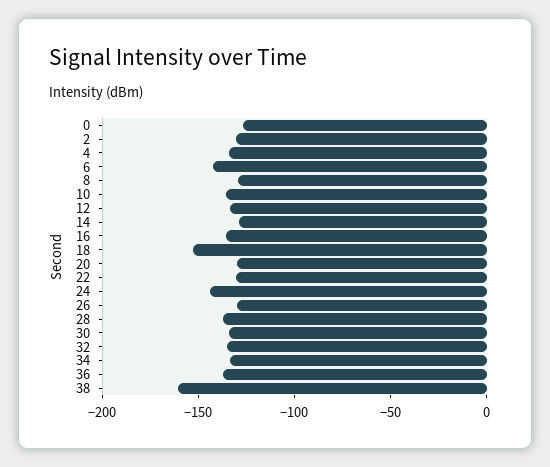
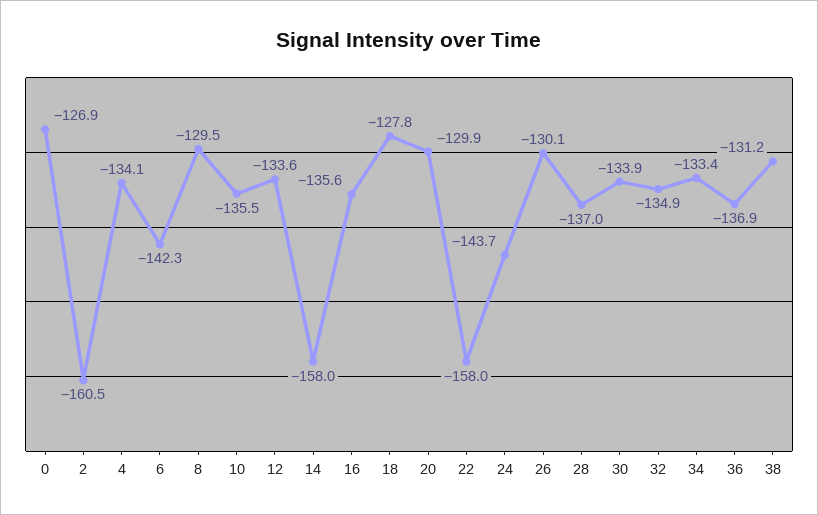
2: -130 -> -160.5
14: -130 -> -158
18: -150 -> -127.8
22: -130 -> -158
38: -160 -> -131.2

